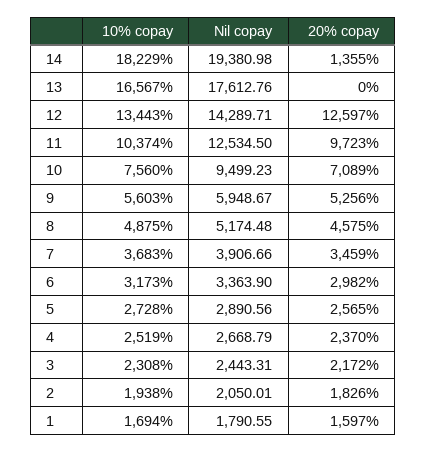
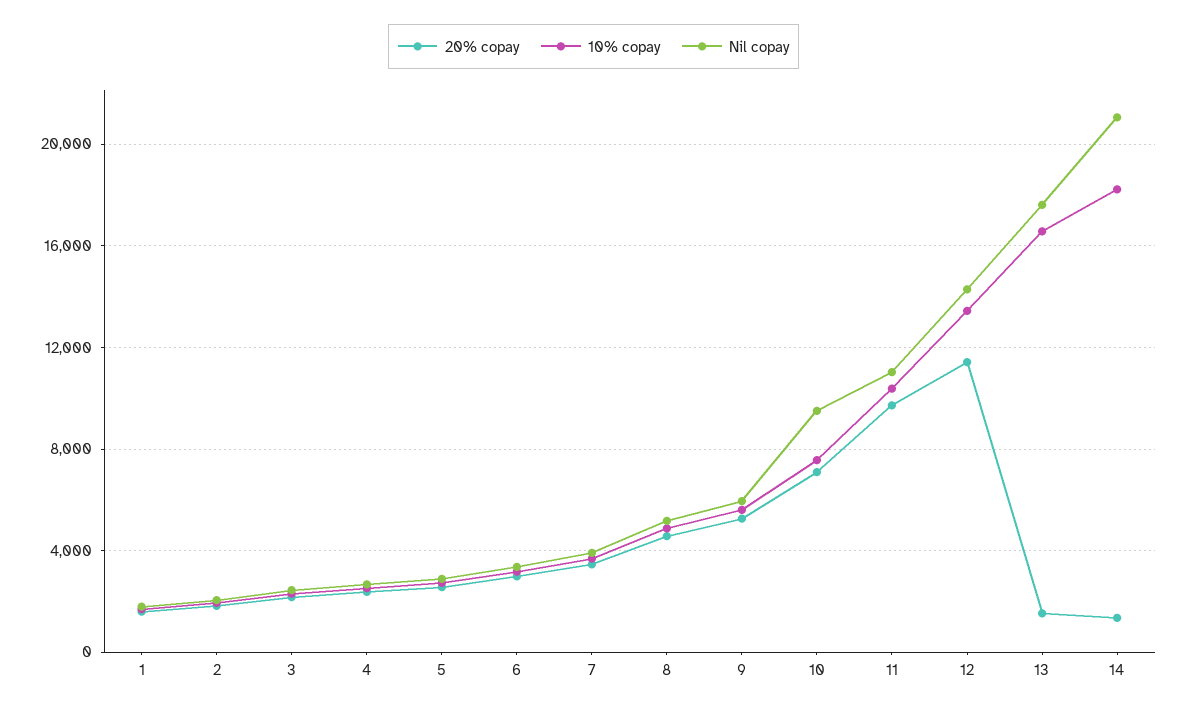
Nil copay, 14: 19380.98 -> 21000
20% copay, 13: 0 -> 1500
20% copay, 12: 12597 -> 11500
Nil copay, 11: 12534.5 -> 11000

